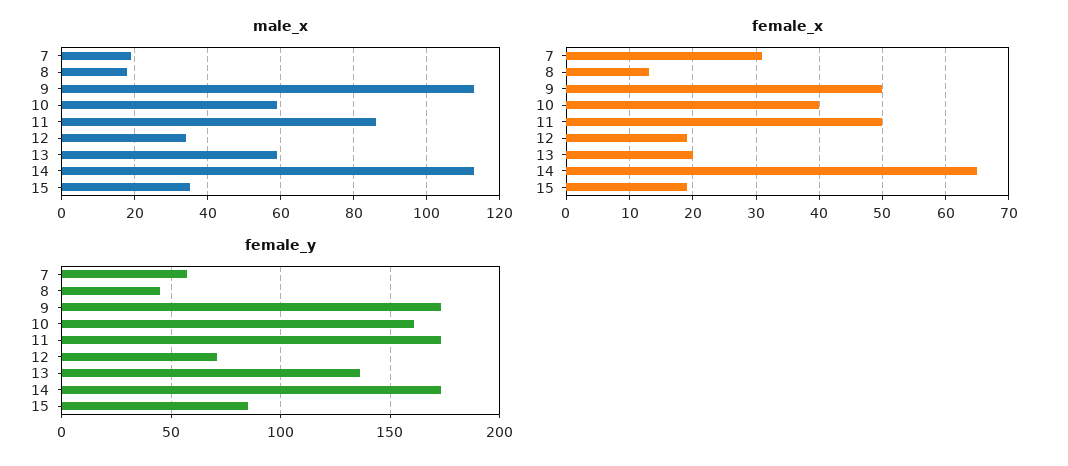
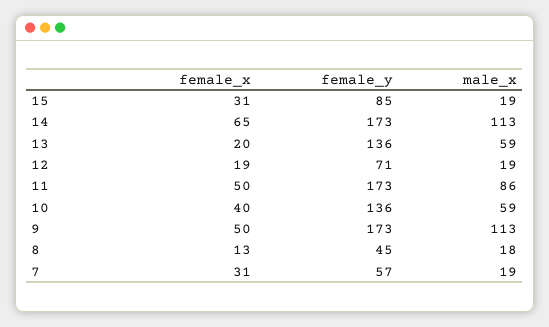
male_x, 12: 35 -> 19
male_x, 15: 35 -> 19
female_x, 15: 19 -> 31
female_y, 10: 160 -> 136

